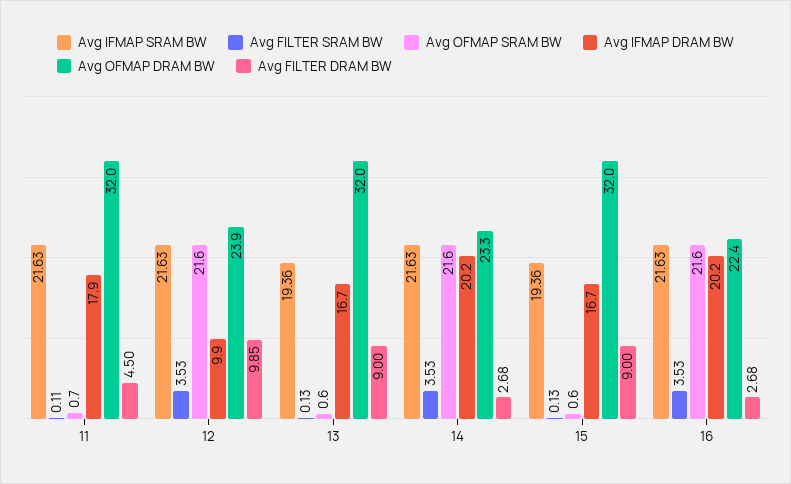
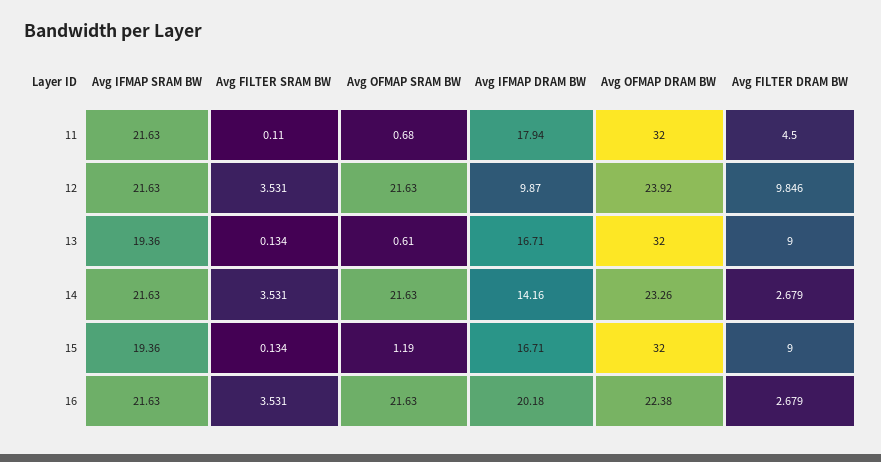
Avg IFMAP DRAM BW, 14: 20.2 -> 14.16
Avg OFMAP SRAM BW, 15: 0.6 -> 1.19

